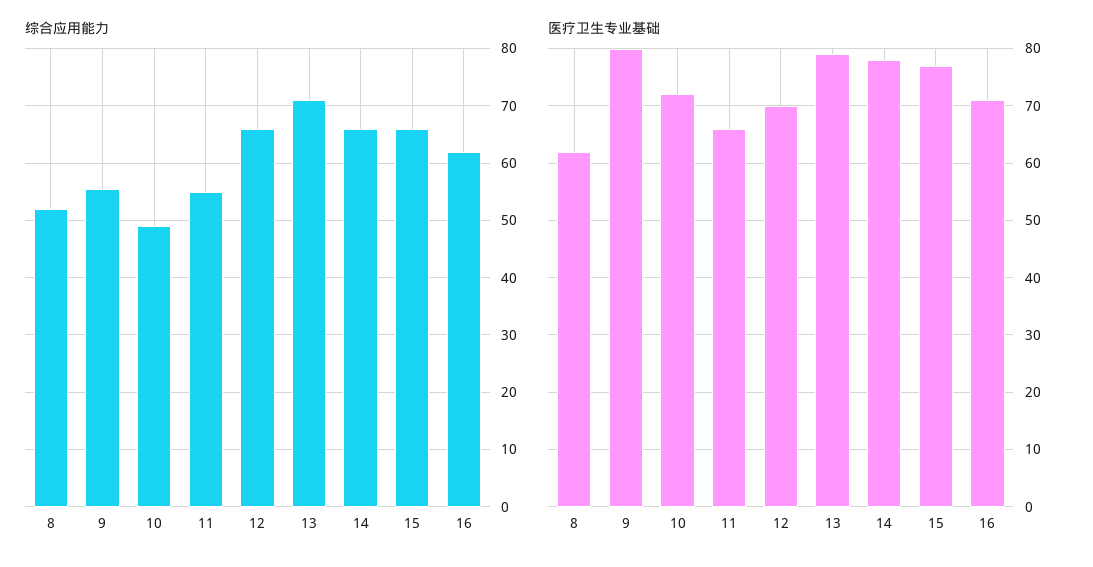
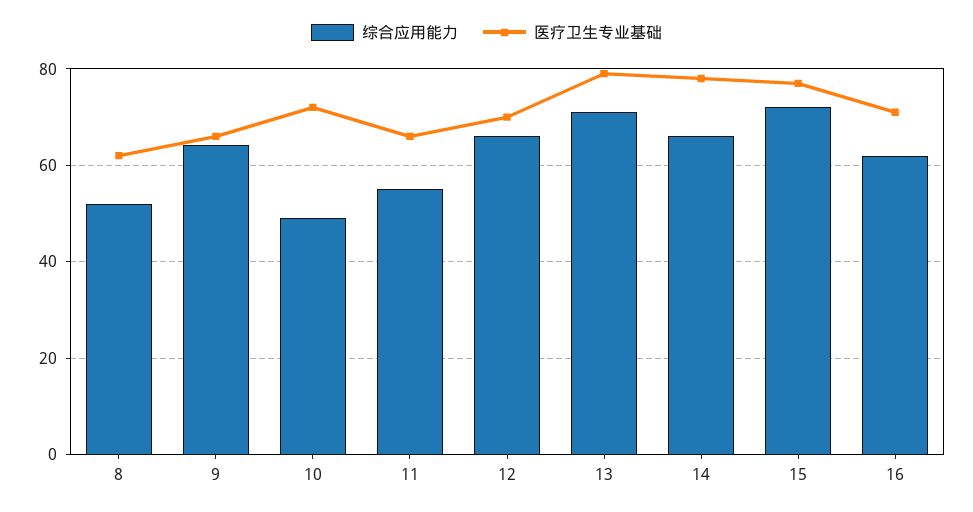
综合应用能力, 9: 56 -> 64
综合应用能力, 15: 66 -> 72
医疗卫生专业基础, 9: 80 -> 66

